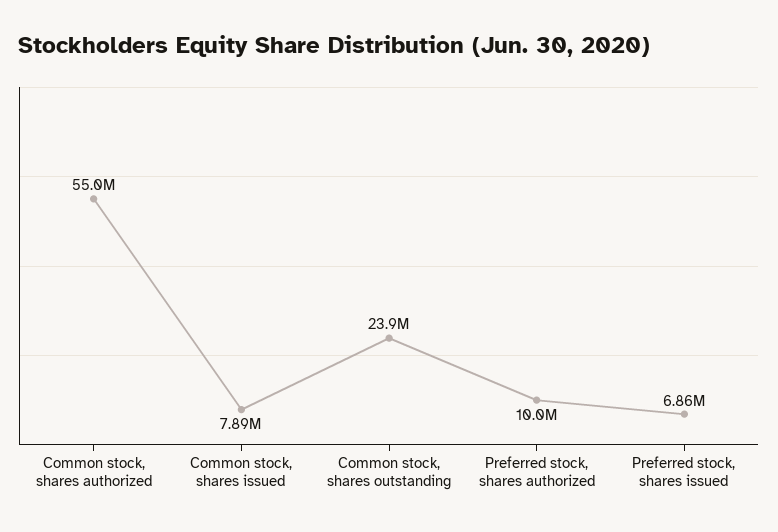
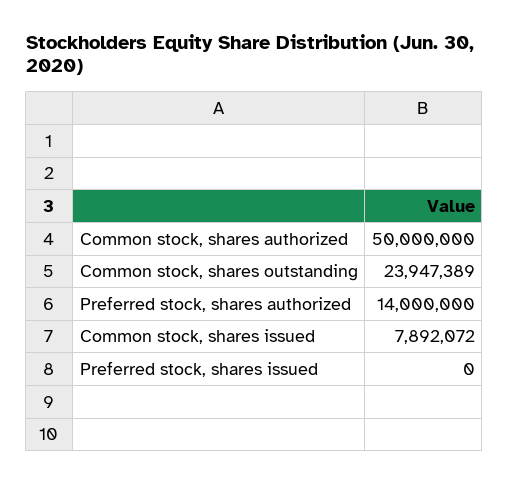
Common stock, shares authorized: 55000000 -> 50000000
Preferred stock, shares authorized: 10000000 -> 14000000
Preferred stock, shares issued: 6860000 -> 0

